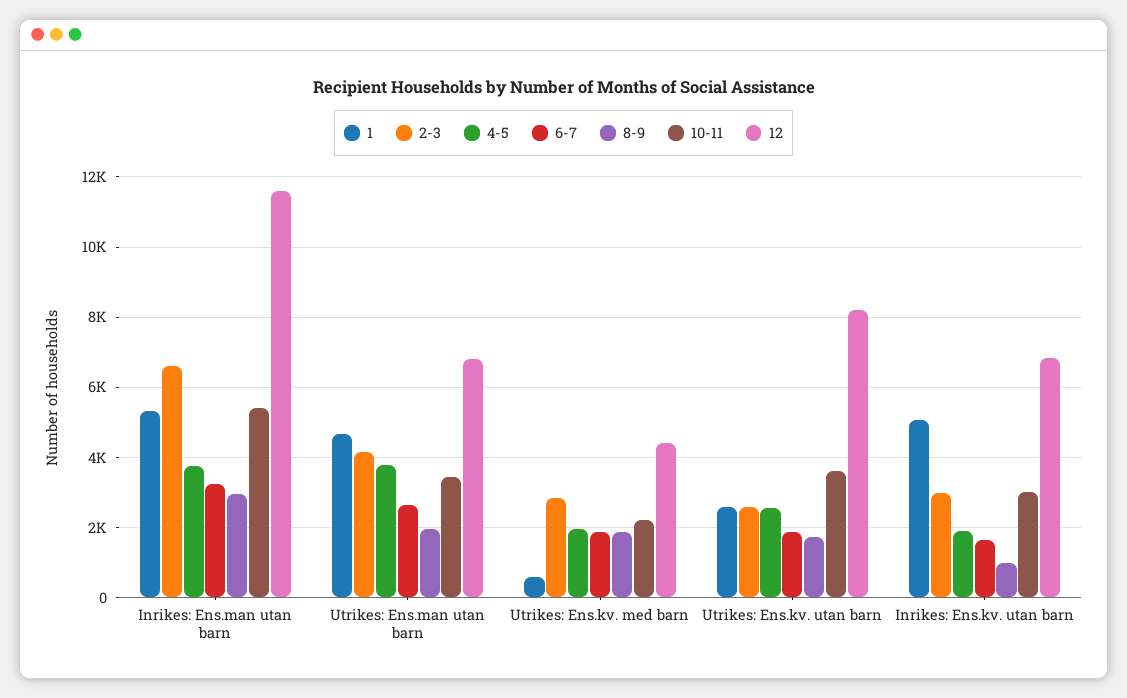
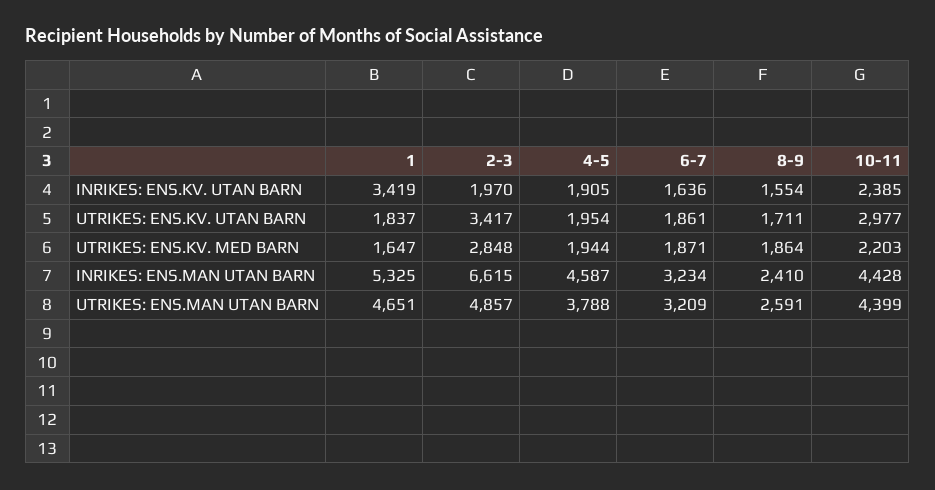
4-5, Inrikes: Ens.man utan barn: 3800 -> 4587
8-9, Inrikes: Ens.man utan barn: 3000 -> 2410
10-11, Inrikes: Ens.man utan barn: 5400 -> 4428
12, Inrikes: Ens.man utan barn: 11600 -> none
2-3, Utrikes: Ens.man utan barn: 4200 -> 4857
6-7, Utrikes: Ens.man utan barn: 2600 -> 3209
8-9, Utrikes: Ens.man utan barn: 2000 -> 2591
10-11, Utrikes: Ens.man utan barn: 3400 -> 4399
12, Utrikes: Ens.man utan barn: 6800 -> none
1, Utrikes: Ens.kv. med barn: 600 -> 1647
12, Utrikes: Ens.kv. med barn: 4400 -> none
1, Utrikes: Ens.kv. utan barn: 2600 -> 1837
2-3, Utrikes: Ens.kv. utan barn: 2600 -> 3417
4-5, Utrikes: Ens.kv. utan barn: 2600 -> 1954
10-11, Utrikes: Ens.kv. utan barn: 3600 -> 2977
12, Utrikes: Ens.kv. utan barn: 8200 -> none
1, Inrikes: Ens.kv. utan barn: 5000 -> 3419
2-3, Inrikes: Ens.kv. utan barn: 3000 -> 1970
8-9, Inrikes: Ens.kv. utan barn: 1000 -> 1554
10-11, Inrikes: Ens.kv. utan barn: 3000 -> 2385
12, Inrikes: Ens.kv. utan barn: 6800 -> none

